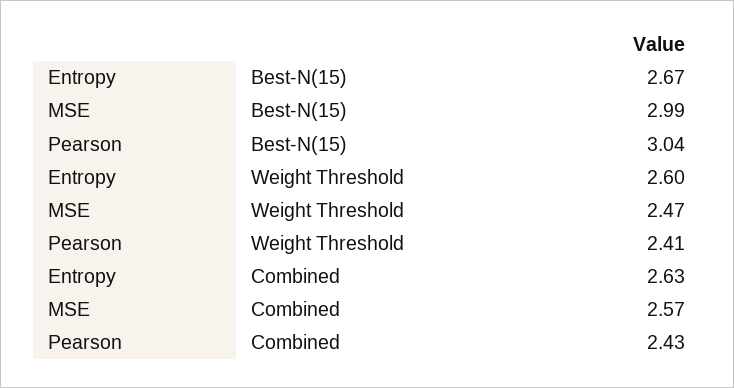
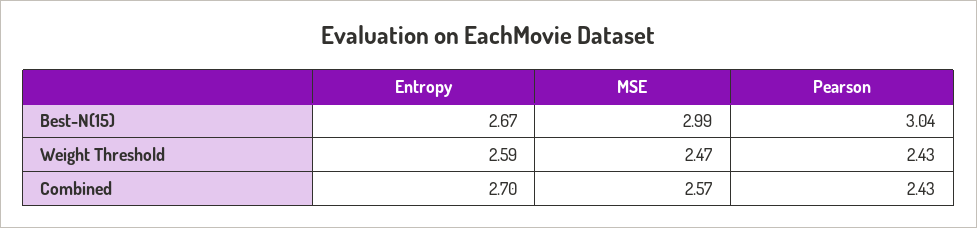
Entropy, Weight Threshold: 2.6 -> 2.59
Pearson, Weight Threshold: 2.41 -> 2.43
Entropy, Combined: 2.63 -> 2.7

